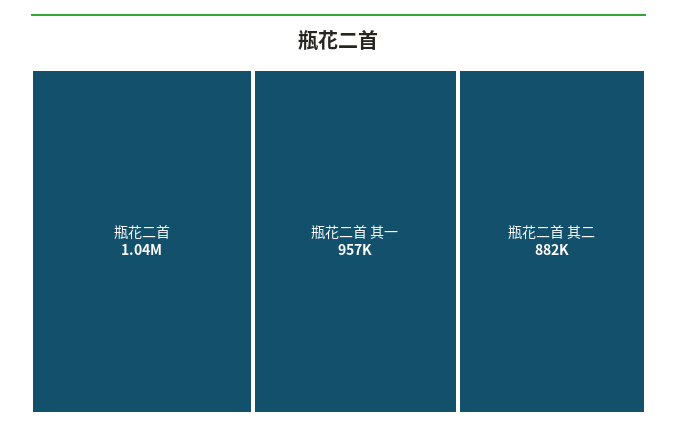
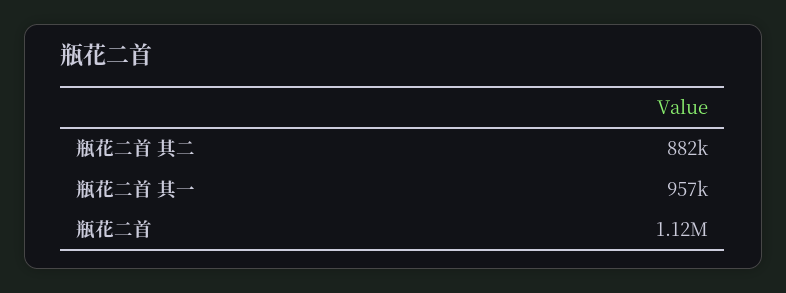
瓶花二首: 1040000 -> 1120000

